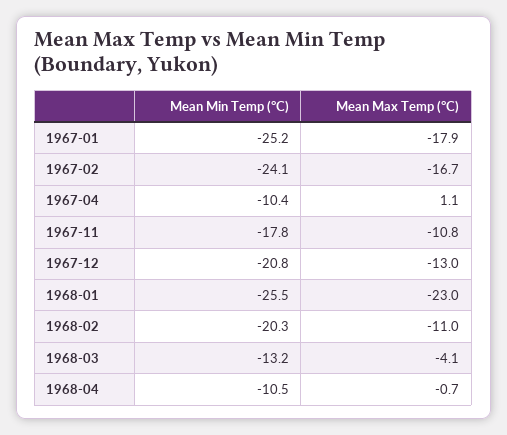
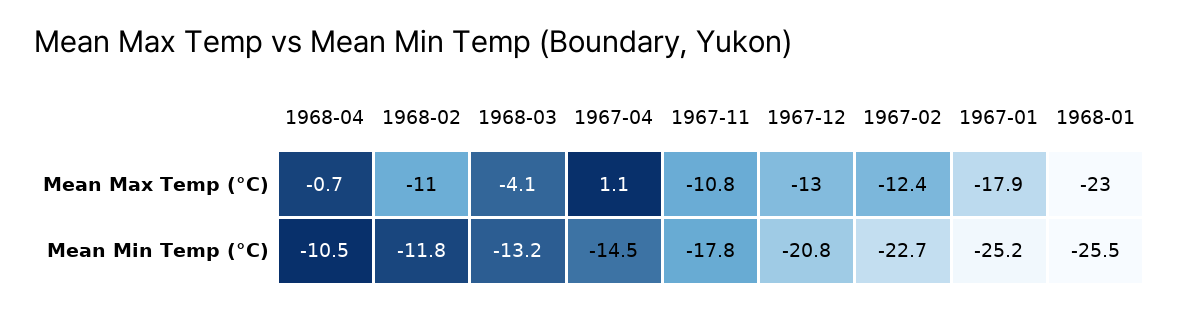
Mean Min Temp (°C), 1967-02: -24.1 -> -22.7
Mean Max Temp (°C), 1967-02: -16.7 -> -12.4
Mean Min Temp (°C), 1967-04: -10.4 -> -14.5
Mean Min Temp (°C), 1968-02: -20.3 -> -11.8

